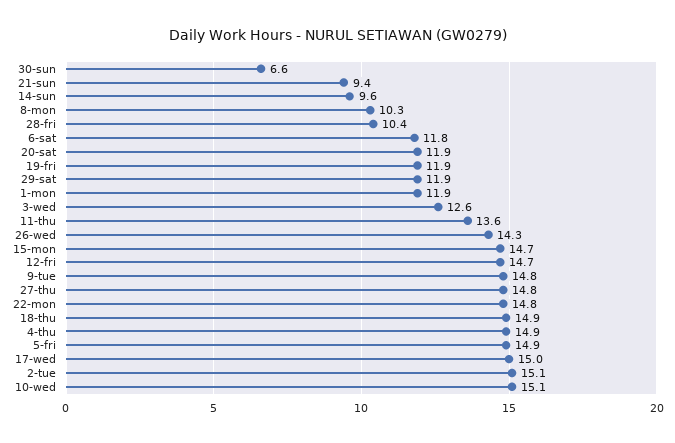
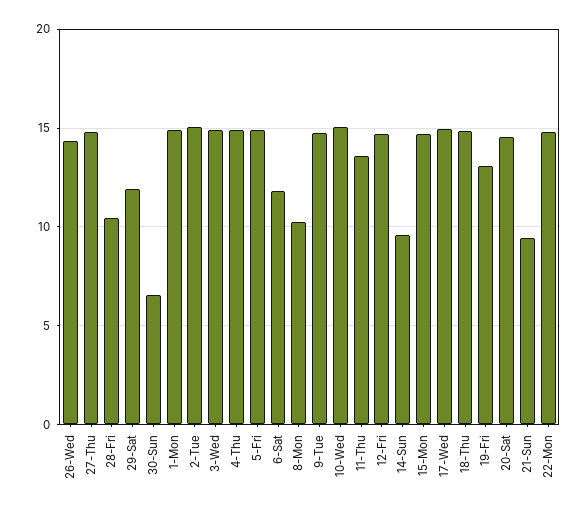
20-sat: 11.9 -> 14.5
19-fri: 11.9 -> 13
1-mon: 11.9 -> 15
3-wed: 12.6 -> 15

